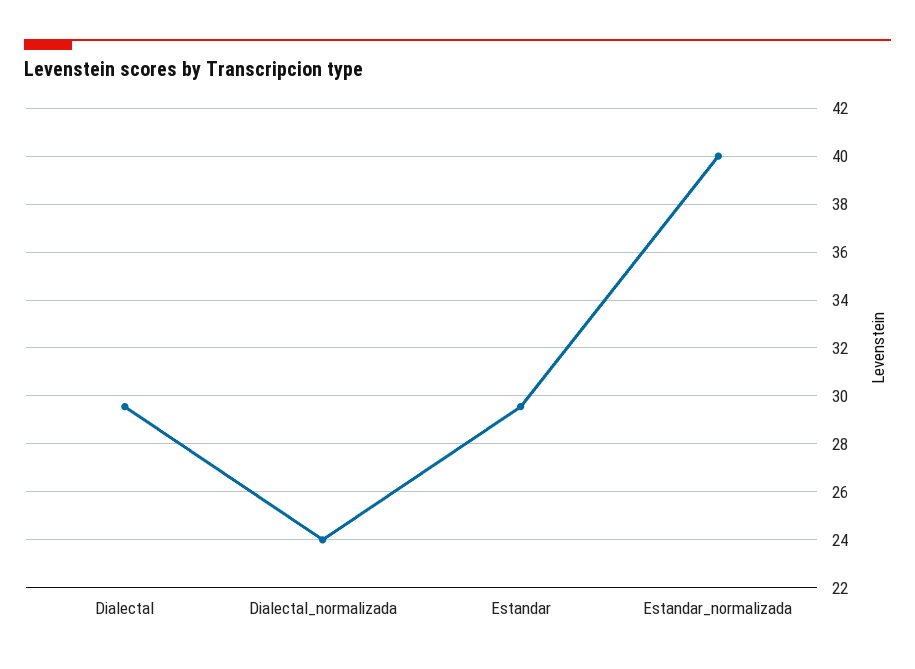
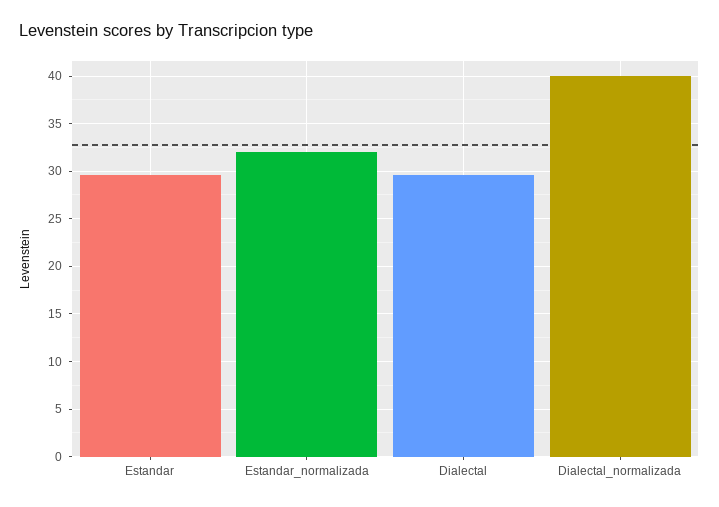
Dialectal_normalizada: 24 -> 40
Estandar_normalizada: 40 -> 32

